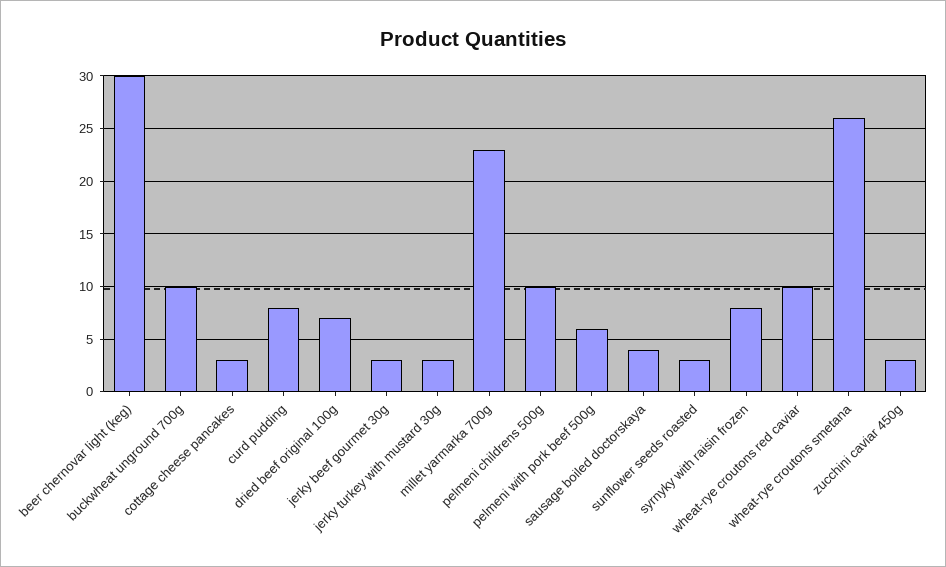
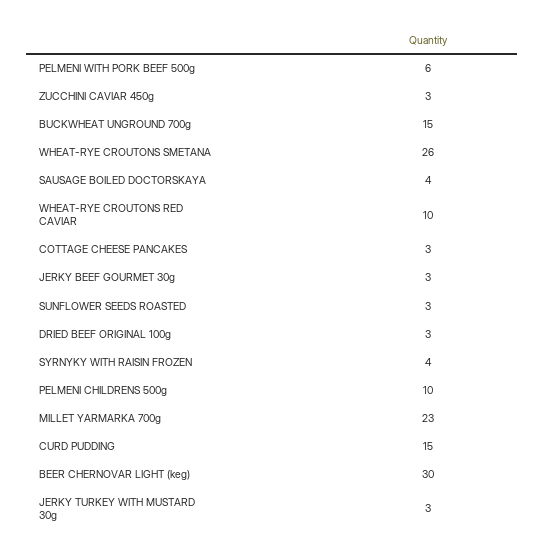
buckwheat unground 700g: 10 -> 15
curd pudding: 8 -> 15
dried beef original 100g: 7 -> 3
syrnyky with raisin frozen: 8 -> 4

